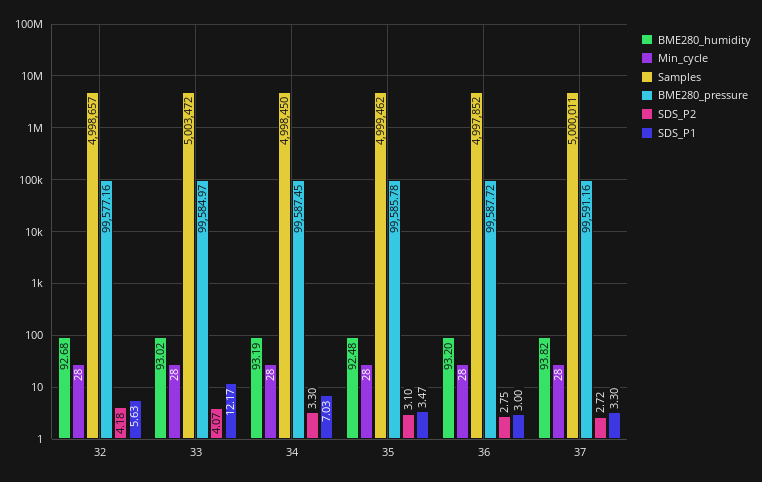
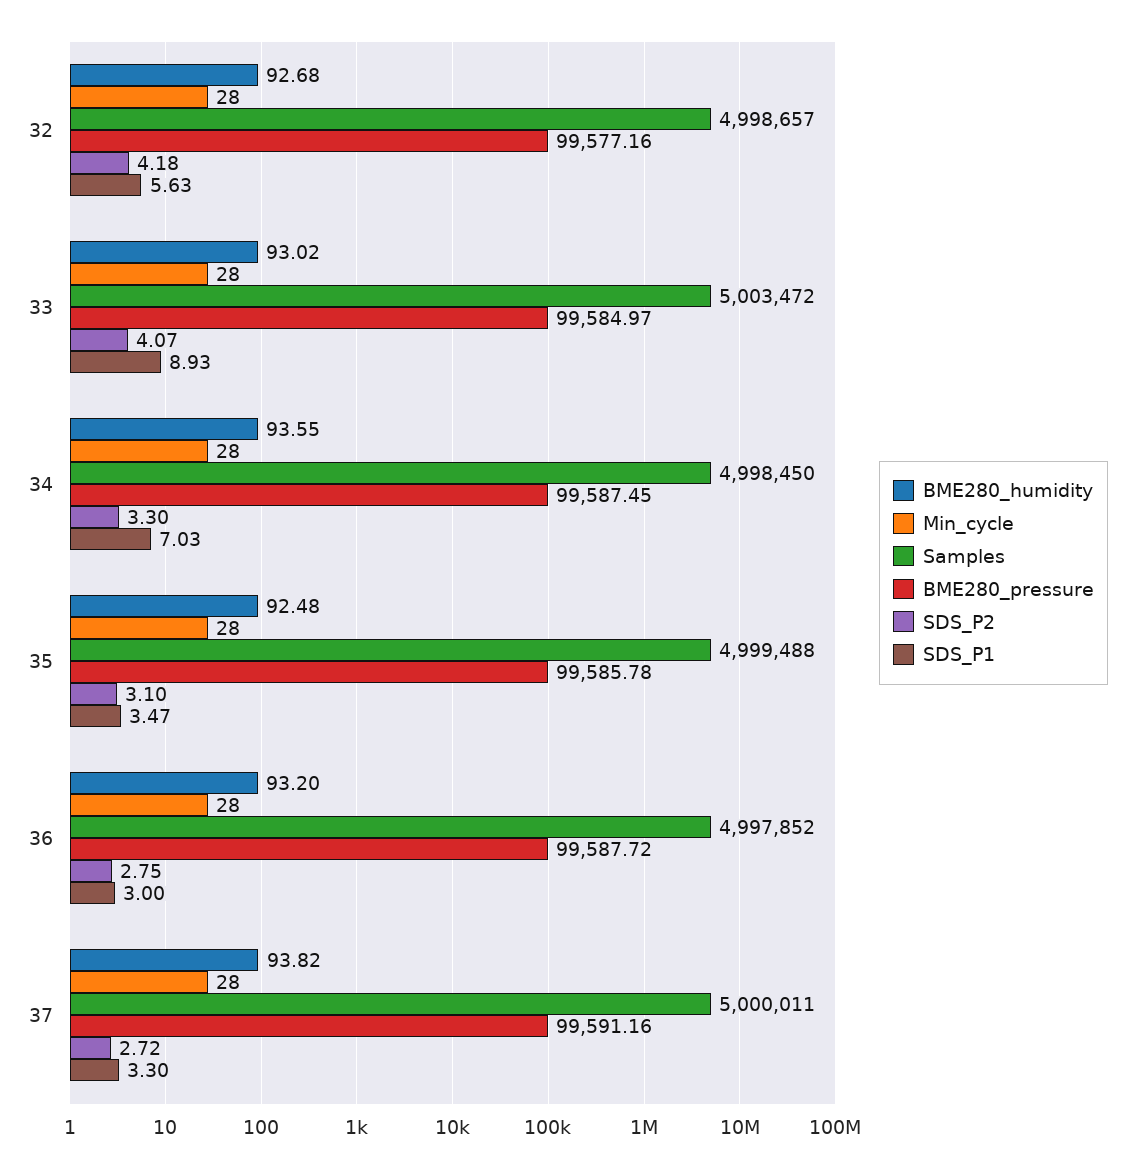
SDS_P1, 33: 12.17 -> 8.93
BME280_humidity, 34: 93.19 -> 93.55
Samples, 35: 4999462 -> 4999488

